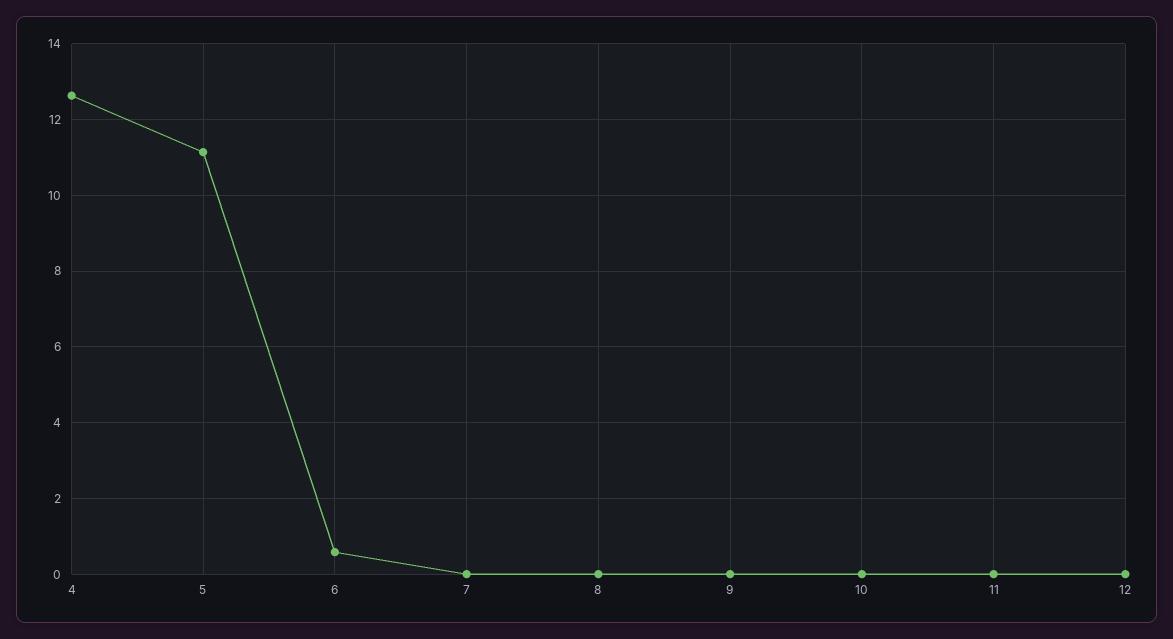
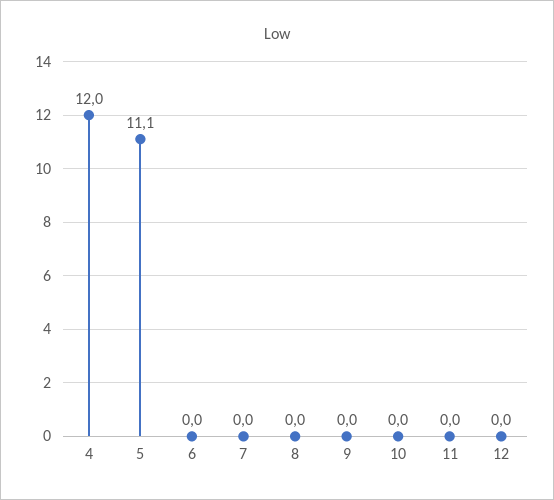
4: 12.6 -> 12
6: 0.6 -> 0

